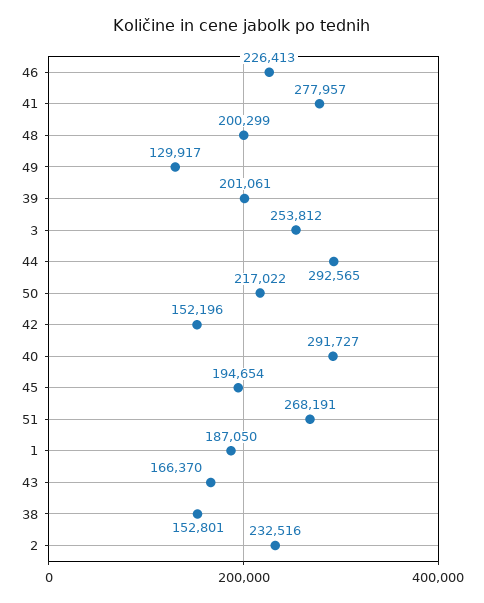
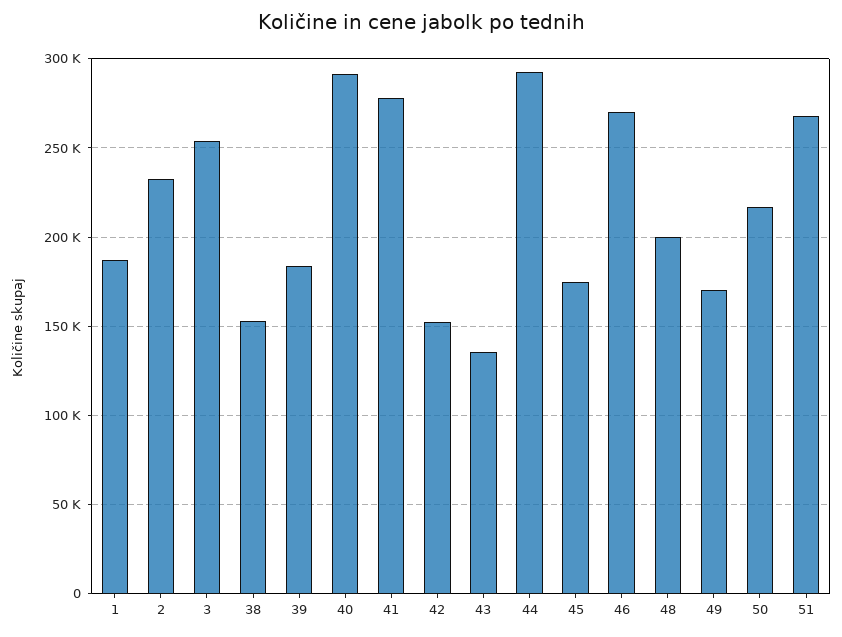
46: 226413 -> 270000
49: 129917 -> 170000
39: 201061 -> 185000
45: 194654 -> 175000
43: 166370 -> 135000

